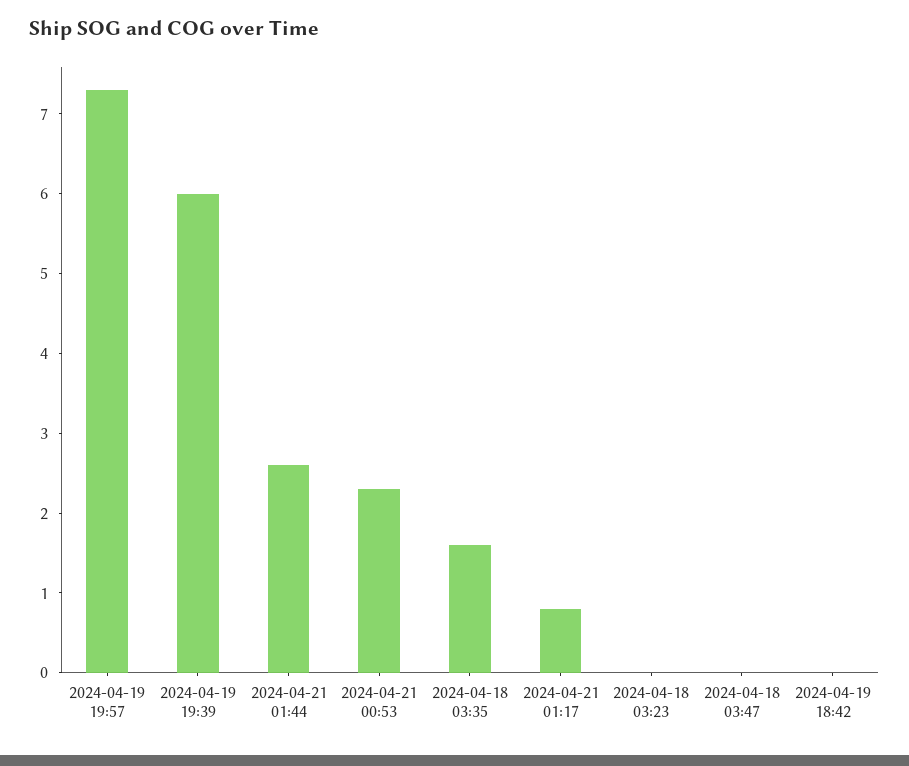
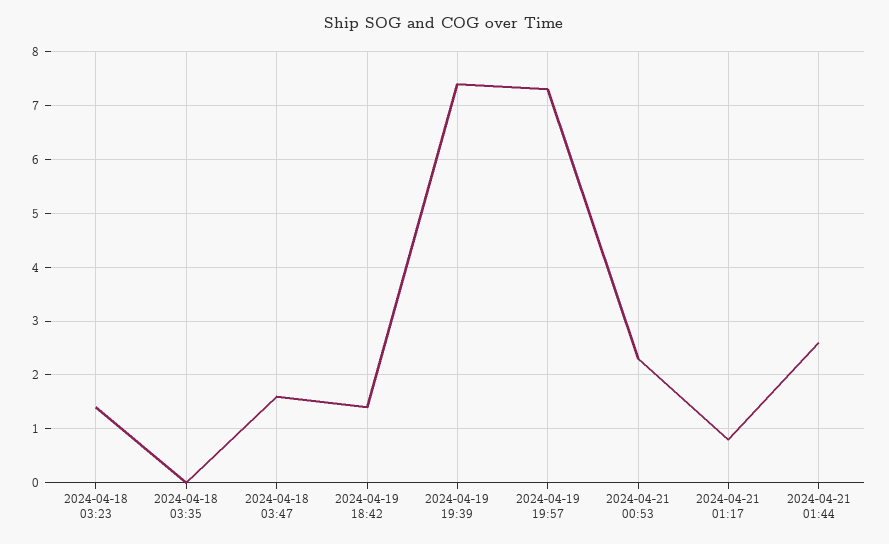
2024-04-19 19:39: 6 -> 7.5
2024-04-18 03:35: 1.5 -> 0
2024-04-18 03:23: 0 -> 1.5
2024-04-18 03:47: 0 -> 1.5
2024-04-19 18:42: 0 -> 1.5

